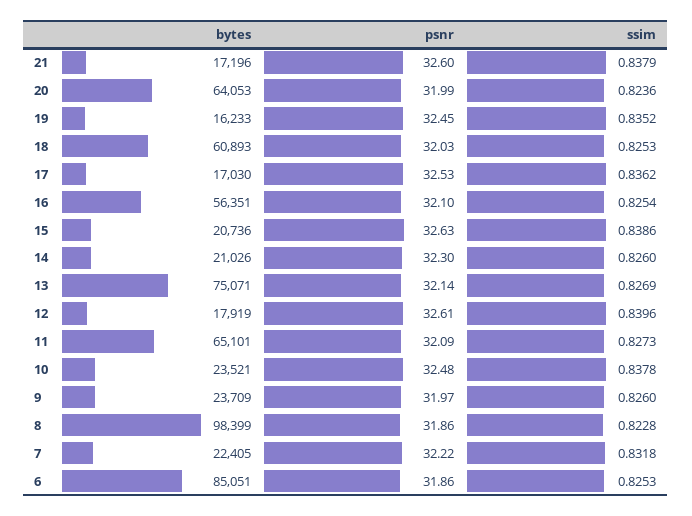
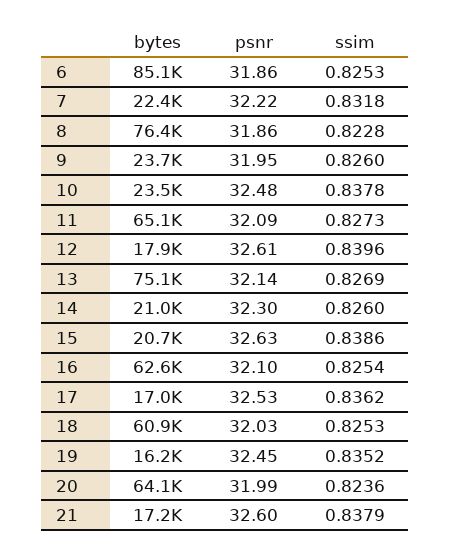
bytes, 16: 56351 -> 62600
psnr, 9: 31.97 -> 31.95
bytes, 8: 98399 -> 76400

